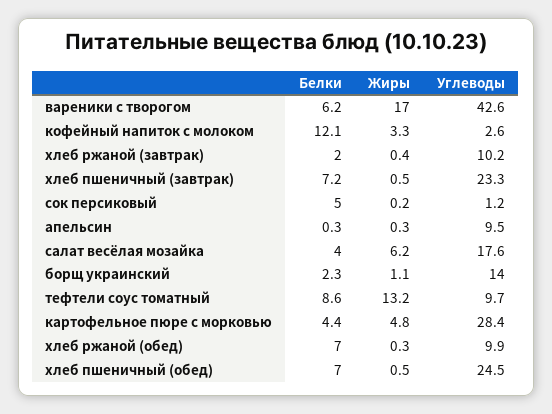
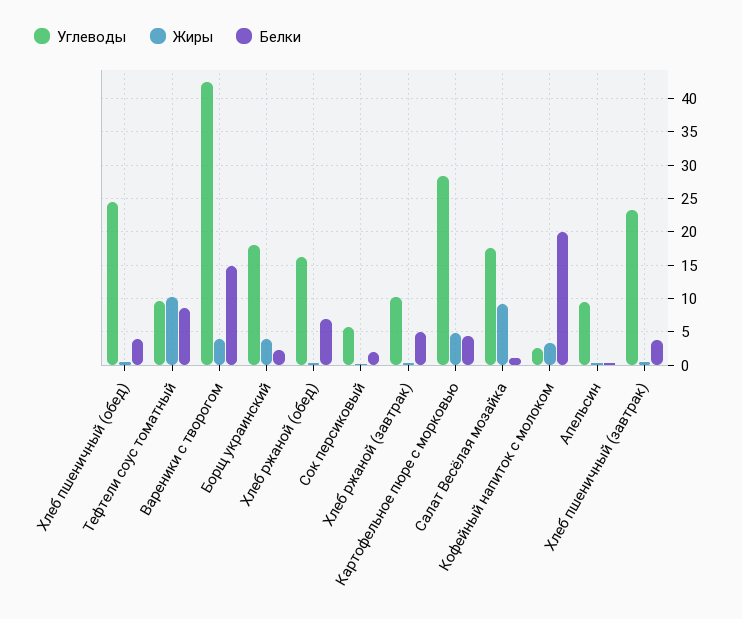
Белки, вареники с творогом: 6.2 -> 15
Жиры, вареники с творогом: 17 -> 4
Белки, кофейный напиток с молоком: 12.1 -> 20
Белки, хлеб ржаной (завтрак): 2 -> 5
Белки, хлеб пшеничный (завтрак): 7.2 -> 4
Белки, сок персиковый: 5 -> 2
Углеводы, сок персиковый: 1.2 -> 6
Белки, салат весёлая мозайка: 4 -> 1
Жиры, салат весёлая мозайка: 6.2 -> 9
Жиры, борщ украинский: 1.1 -> 4
Углеводы, борщ украинский: 14 -> 18
Жиры, тефтели соус томатный: 13.2 -> 10
Углеводы, хлеб ржаной (обед): 9.9 -> 16
Белки, хлеб пшеничный (обед): 7 -> 4

